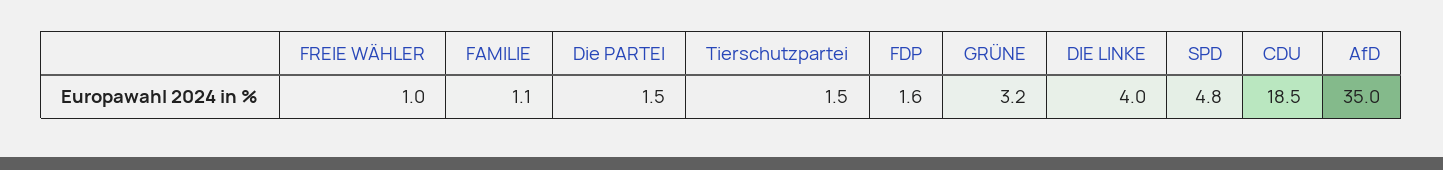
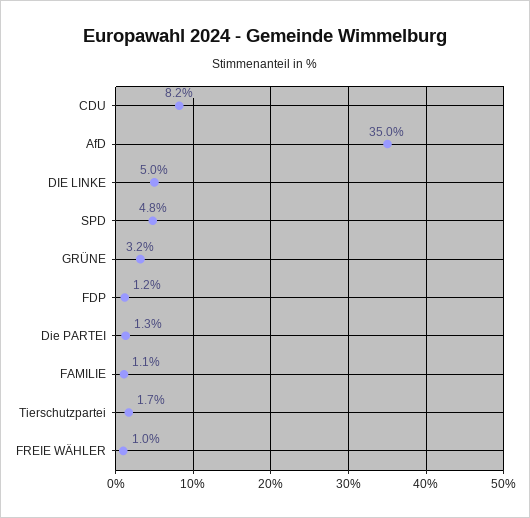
Die PARTEI: 1.5 -> 1.3
Tierschutzpartei: 1.5 -> 1.7
FDP: 1.6 -> 1.2
DIE LINKE: 4 -> 5
CDU: 18.5 -> 8.2

